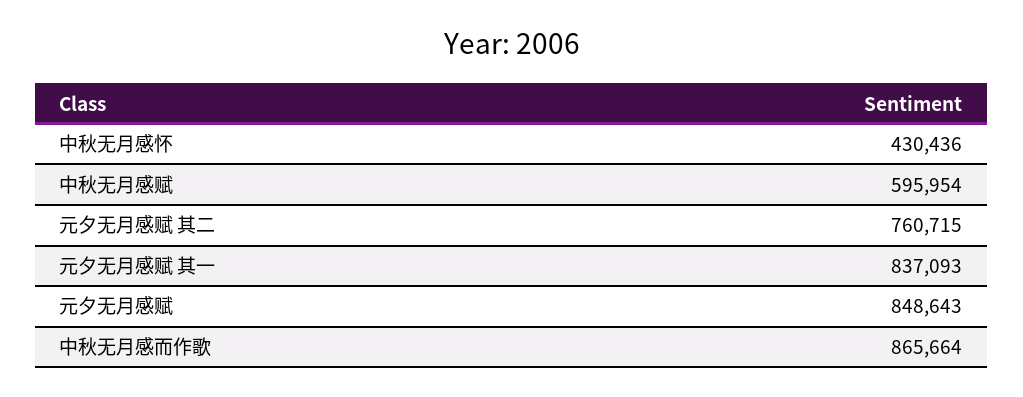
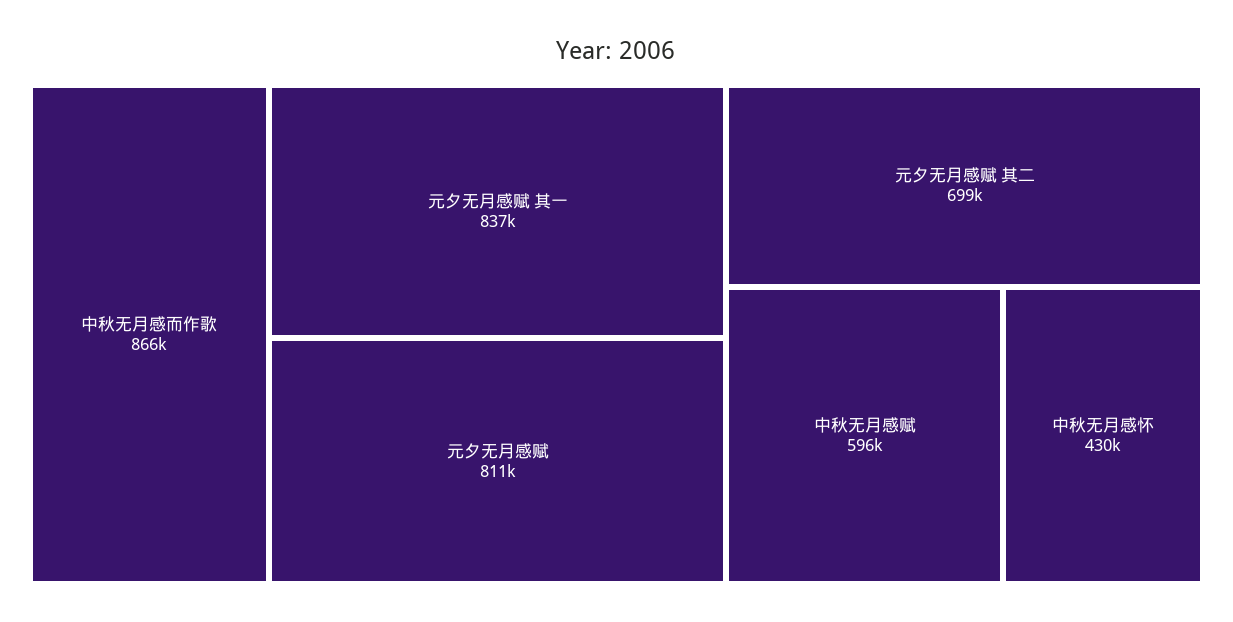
元夕无月感赋 其二: 760715 -> 699000
元夕无月感赋: 848643 -> 811000

